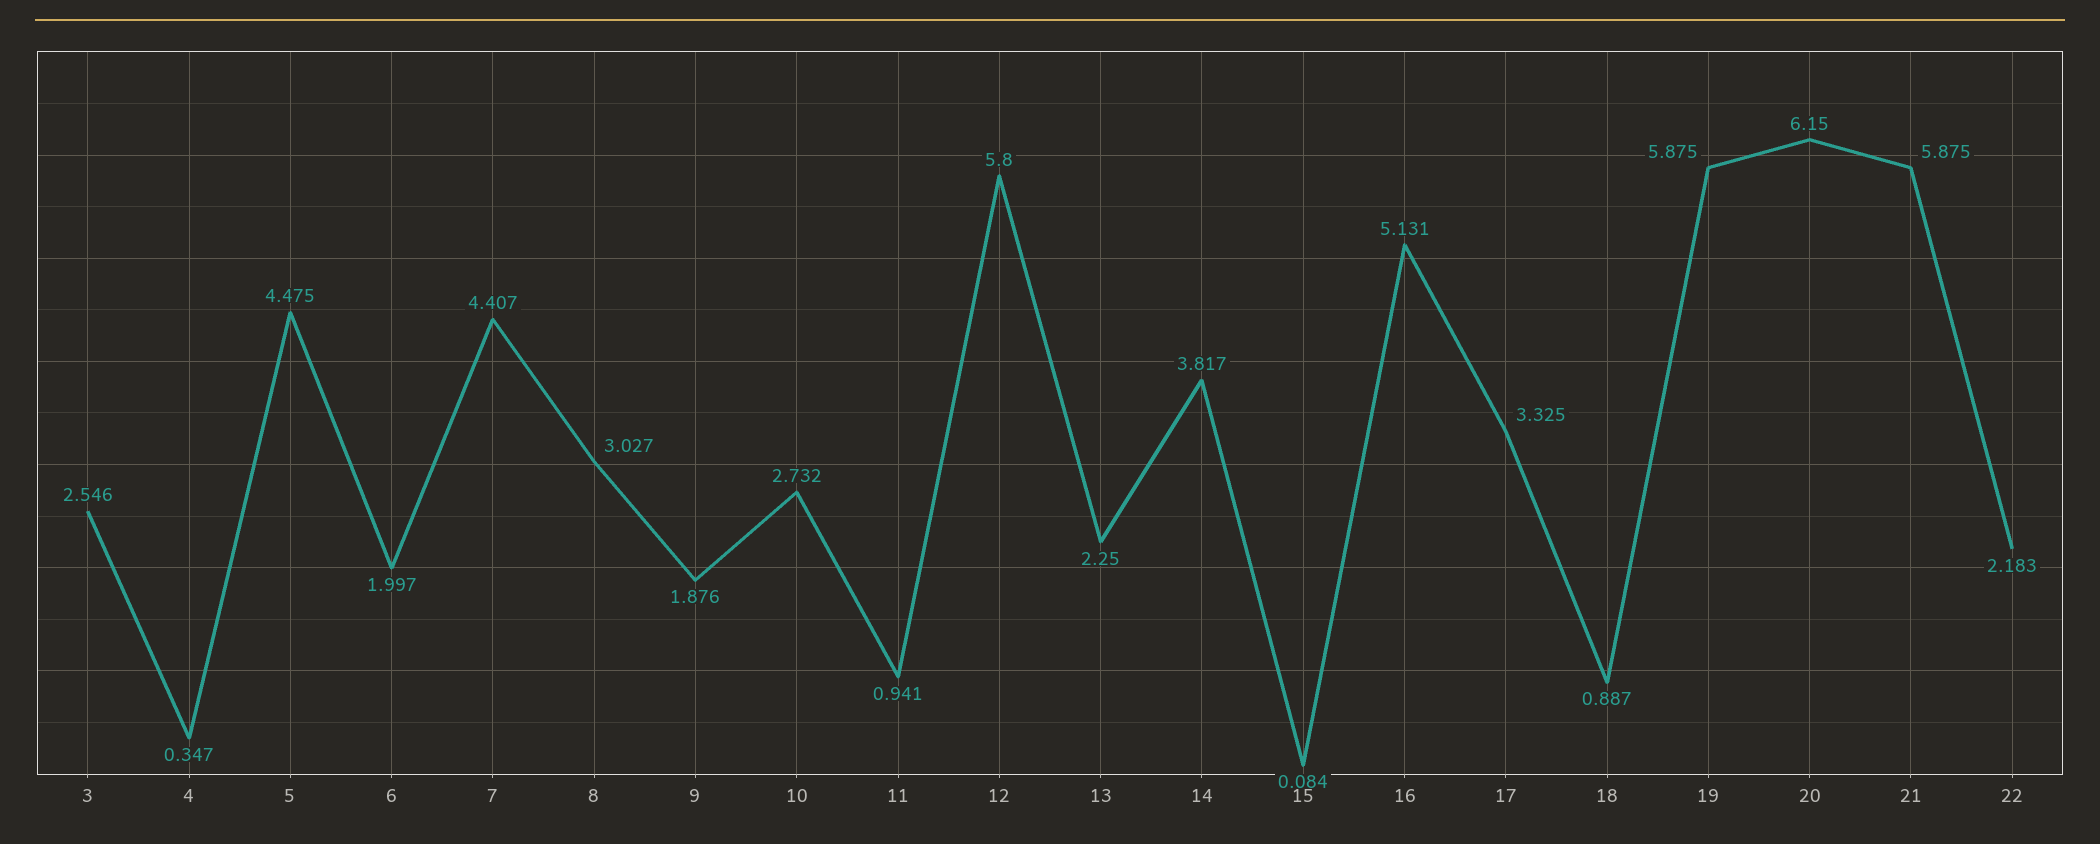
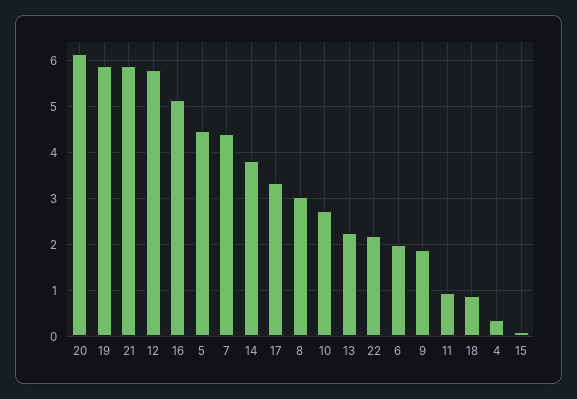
3: 2.546 -> none

